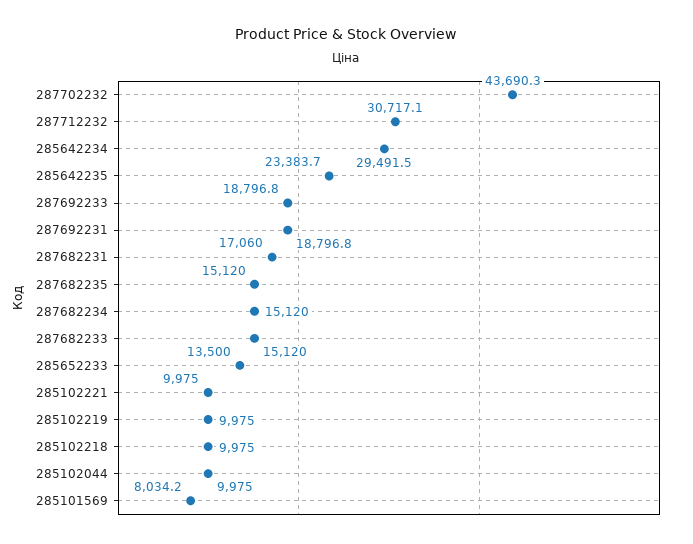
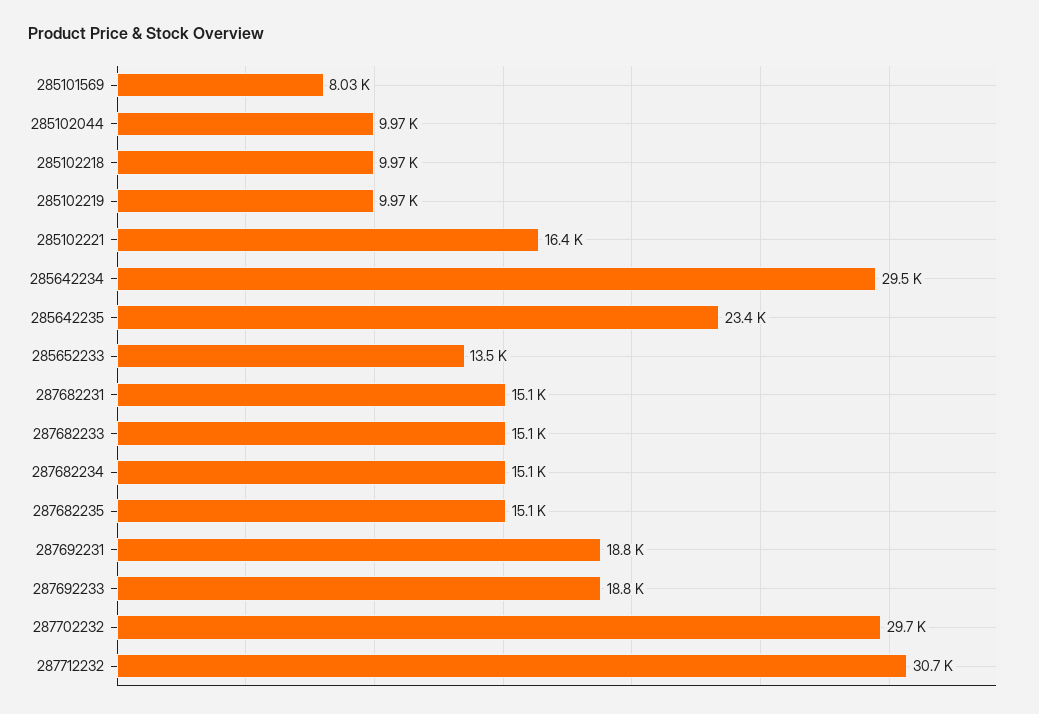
287702232: 43690.3 -> 29700
287682231: 17060 -> 15100
285102221: 9975 -> 16400

